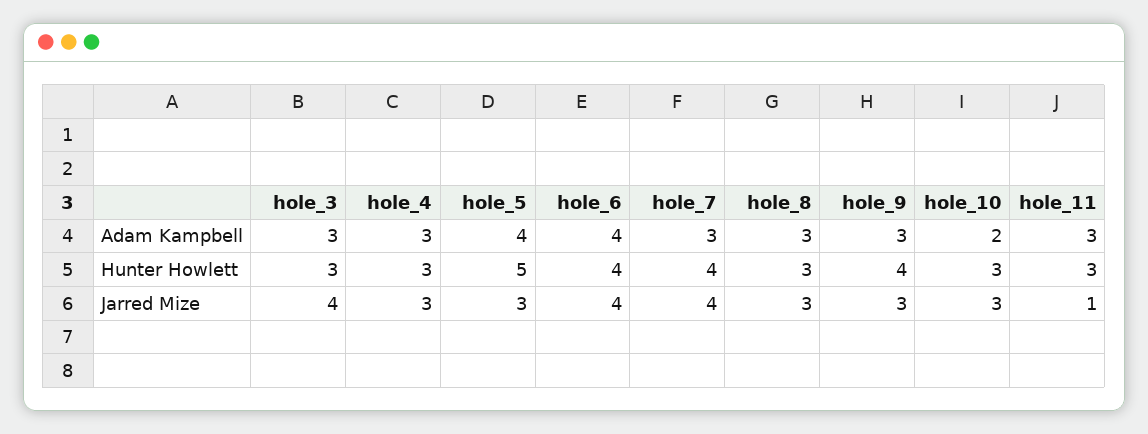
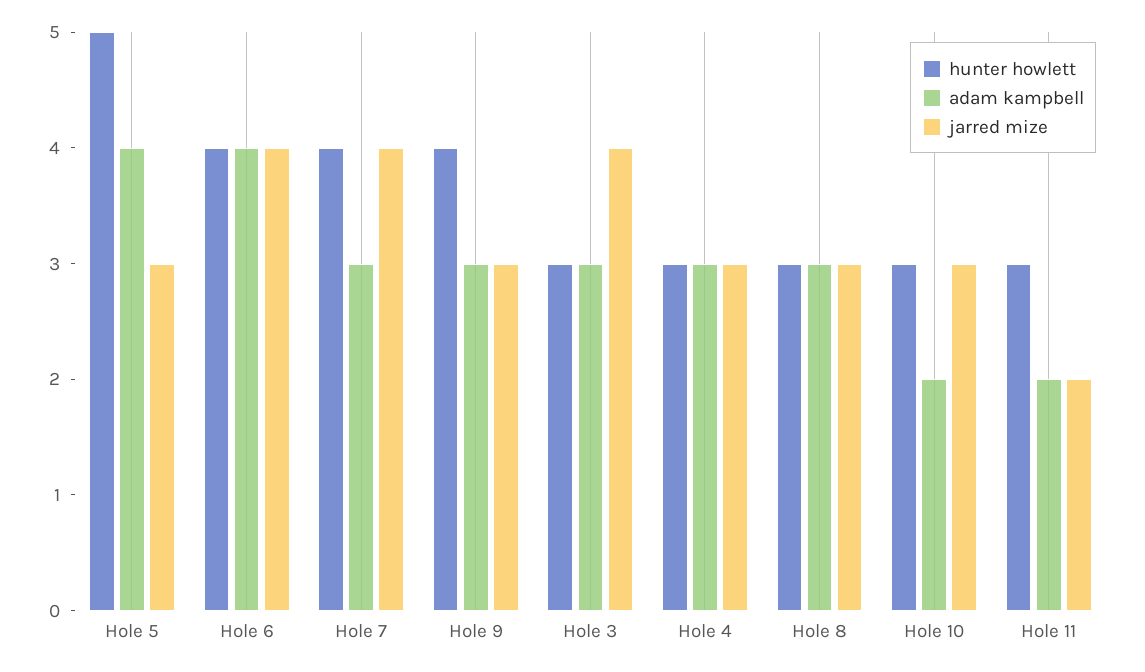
Adam Kampbell, hole_11: 3 -> 2
Jarred Mize, hole_11: 1 -> 2

